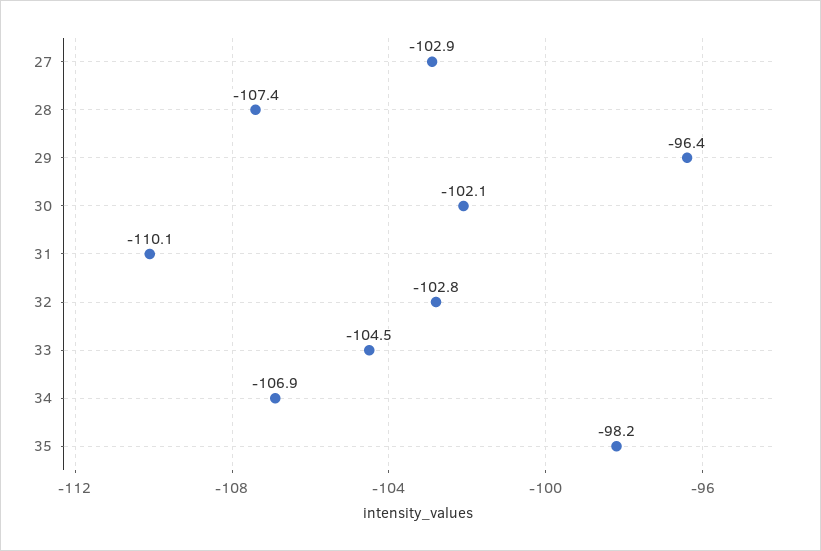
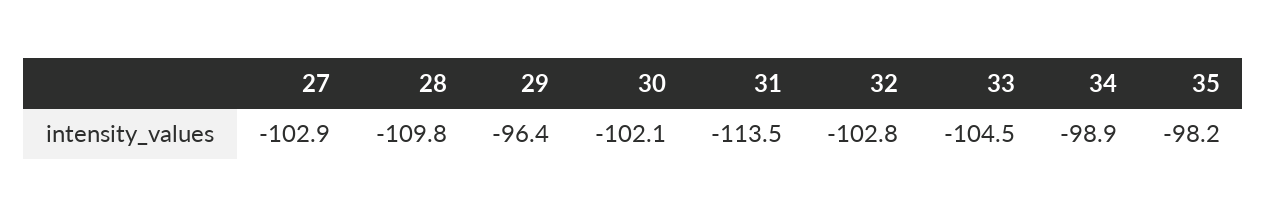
28: -107.4 -> -109.8
31: -110.1 -> -113.5
34: -106.9 -> -98.9

